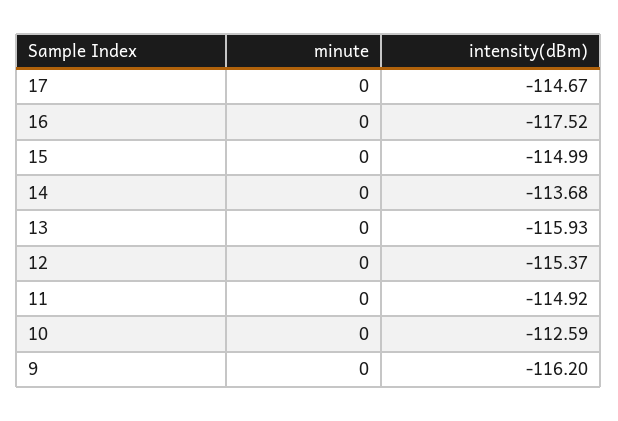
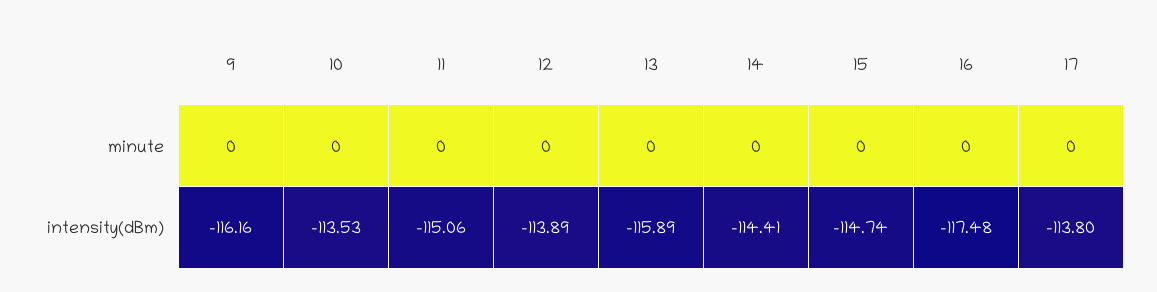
intensity(dBm), 17: -114.67 -> -113.8
intensity(dBm), 16: -117.52 -> -117.48
intensity(dBm), 15: -114.99 -> -114.74
intensity(dBm), 14: -113.68 -> -114.41
intensity(dBm), 13: -115.93 -> -115.89
intensity(dBm), 12: -115.37 -> -113.89
intensity(dBm), 11: -114.92 -> -115.06
intensity(dBm), 10: -112.59 -> -113.53
intensity(dBm), 9: -116.2 -> -116.16

